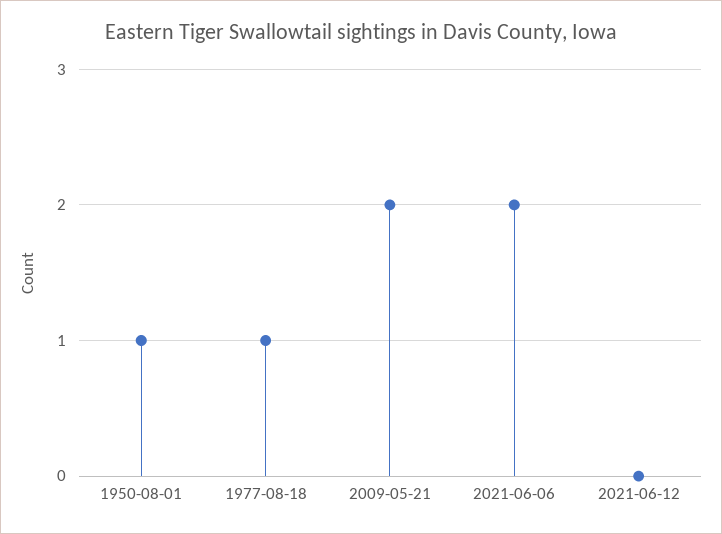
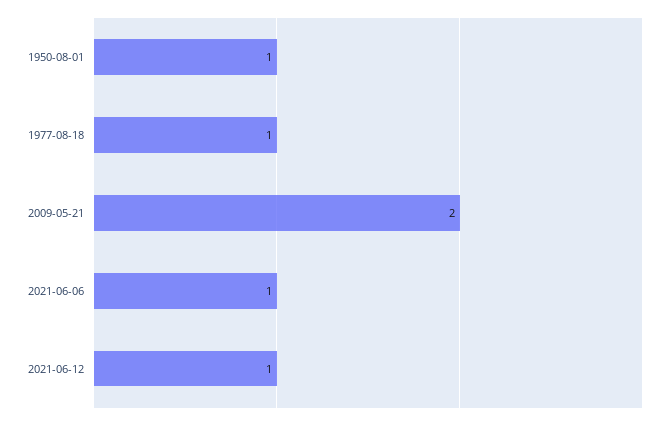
2021-06-06: 2 -> 1
2021-06-12: 0 -> 1

